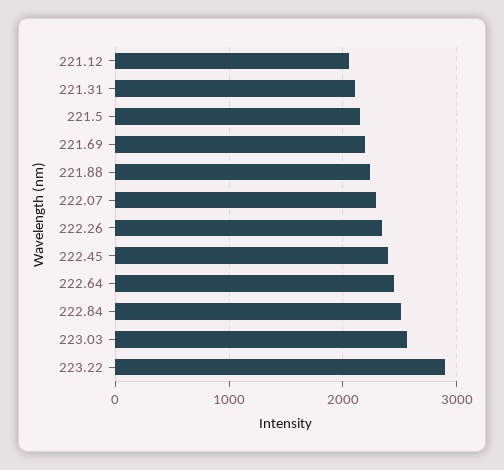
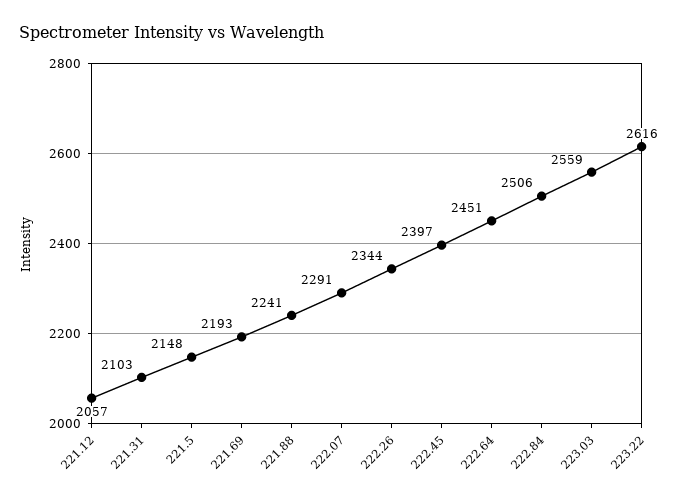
223.22: 2900 -> 2616

